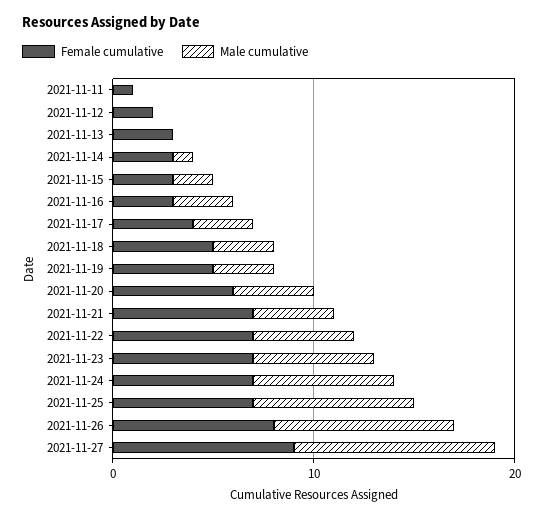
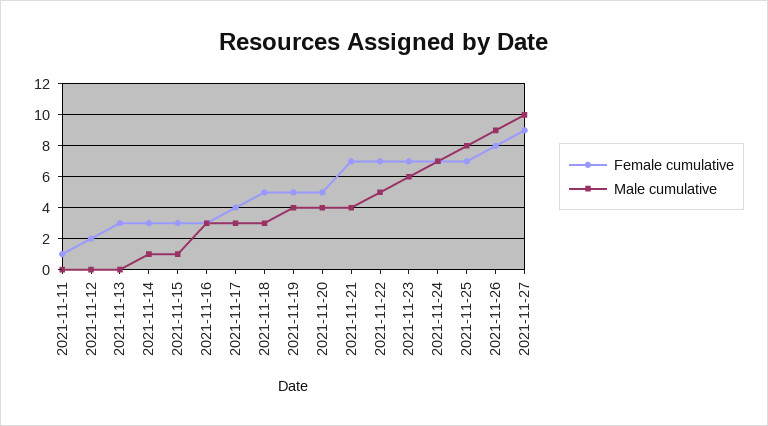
Male cumulative, 2021-11-15: 2 -> 1
Male cumulative, 2021-11-19: 3 -> 4
Female cumulative, 2021-11-20: 6 -> 5

